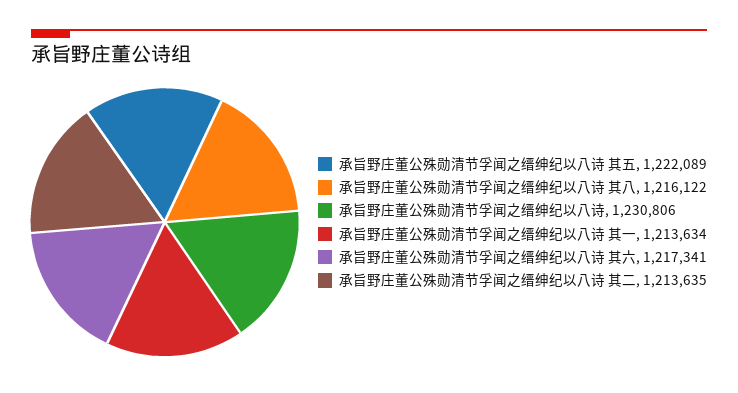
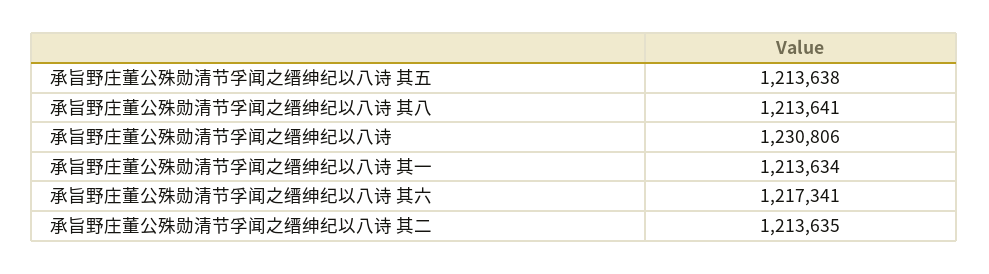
承旨野庄董公殊勋清节孚闻之缙绅纪以八诗 其五: 1222089 -> 1213638
承旨野庄董公殊勋清节孚闻之缙绅纪以八诗 其八: 1216122 -> 1213641

